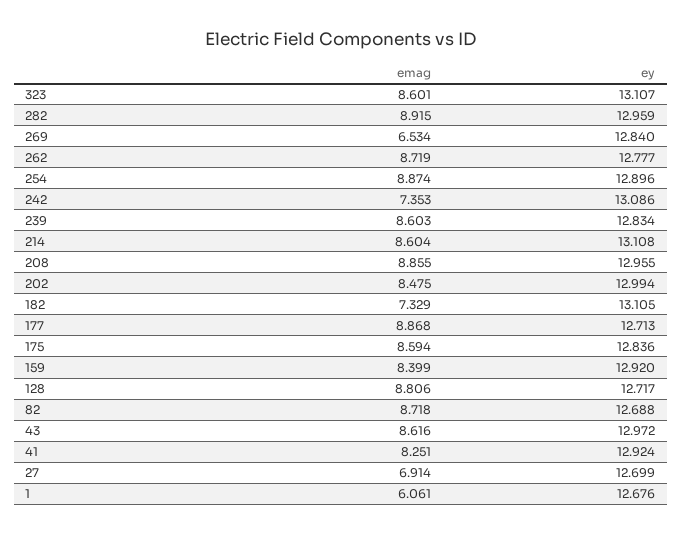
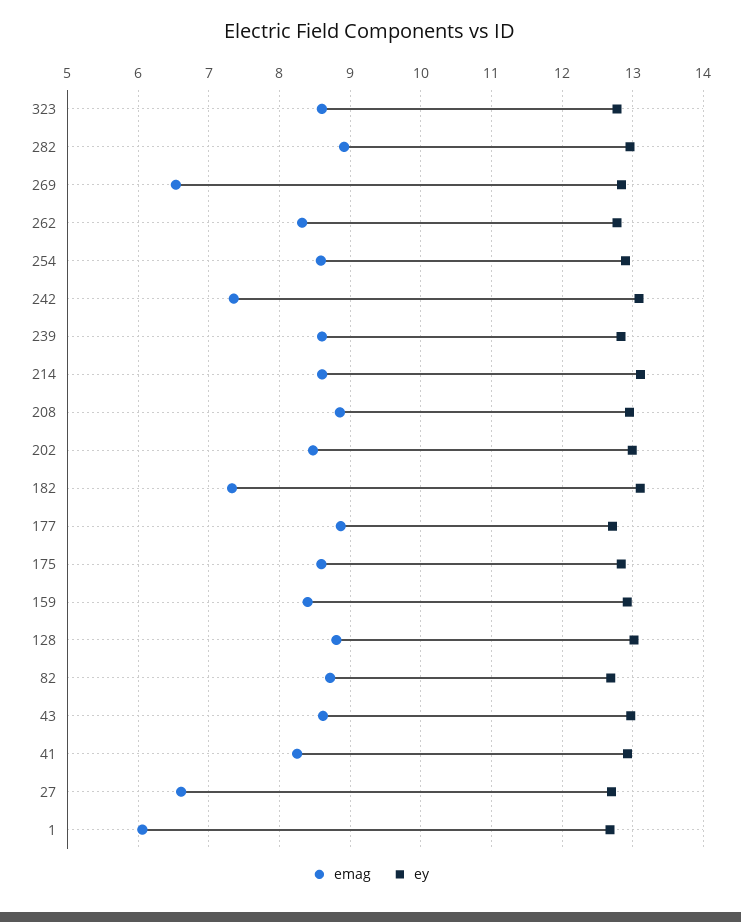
ey, 323: 13.107 -> 12.8
emag, 262: 8.719 -> 8.3
emag, 254: 8.874 -> 8.6
ey, 128: 12.717 -> 13
emag, 27: 6.914 -> 6.6

